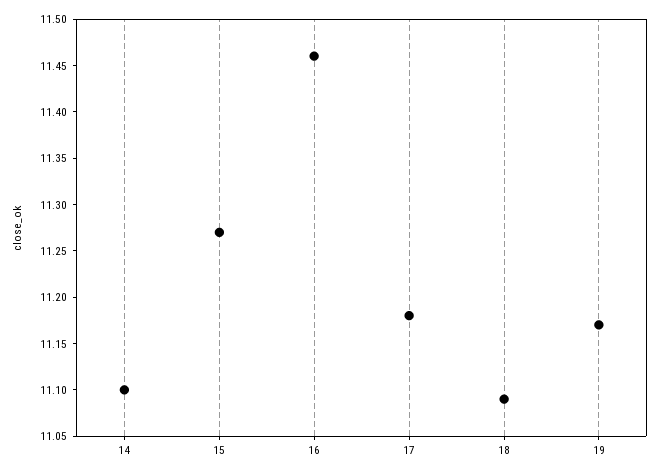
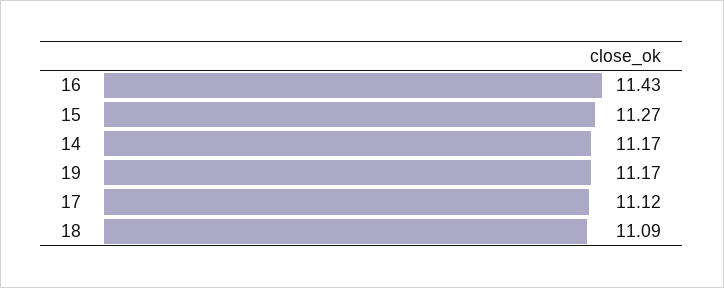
14: 11.1 -> 11.17
16: 11.46 -> 11.43
17: 11.18 -> 11.12

